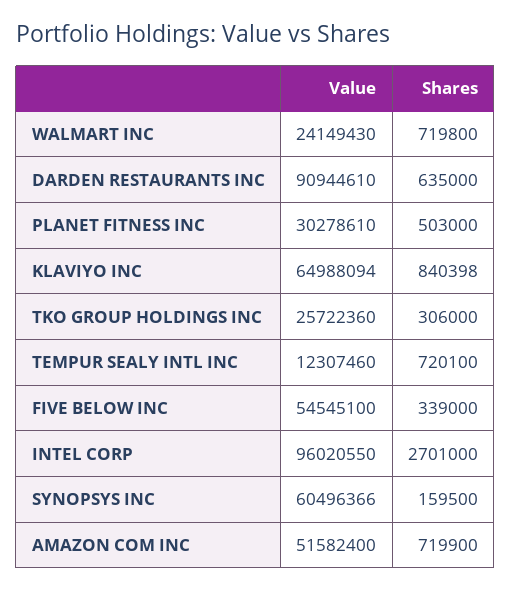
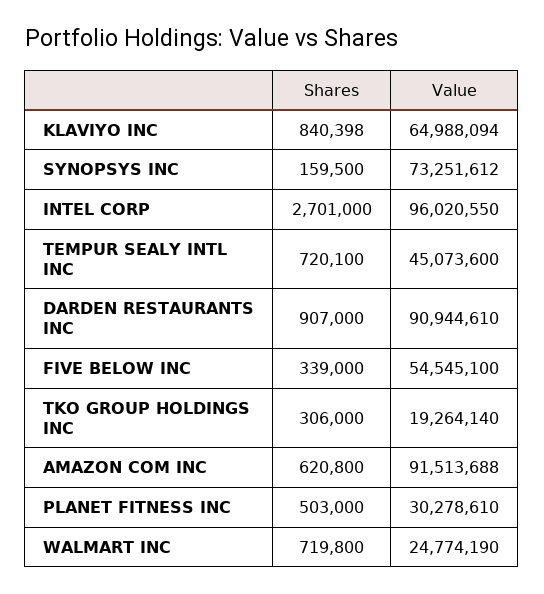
Value, WALMART INC: 24149430 -> 24774190
Shares, DARDEN RESTAURANTS INC: 635000 -> 907000
Value, TKO GROUP HOLDINGS INC: 25722360 -> 19264140
Value, TEMPUR SEALY INTL INC: 12307460 -> 45073600
Value, SYNOPSYS INC: 60496366 -> 73251612
Value, AMAZON COM INC: 51582400 -> 91513688
Shares, AMAZON COM INC: 719900 -> 620800

